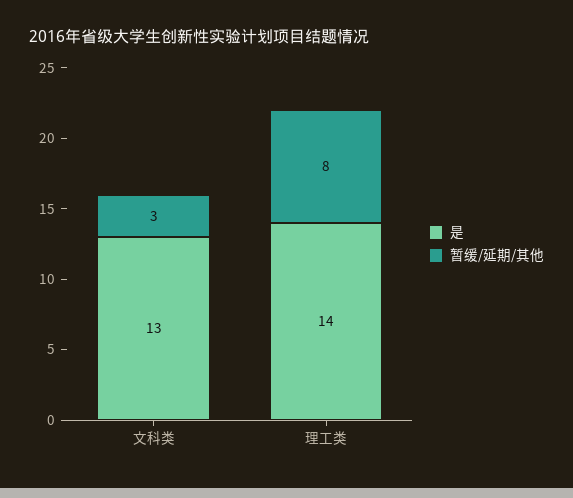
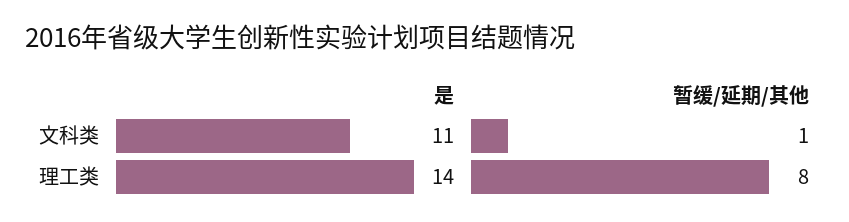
是, 文科类: 13 -> 11
暂缓/延期/其他, 文科类: 3 -> 1

